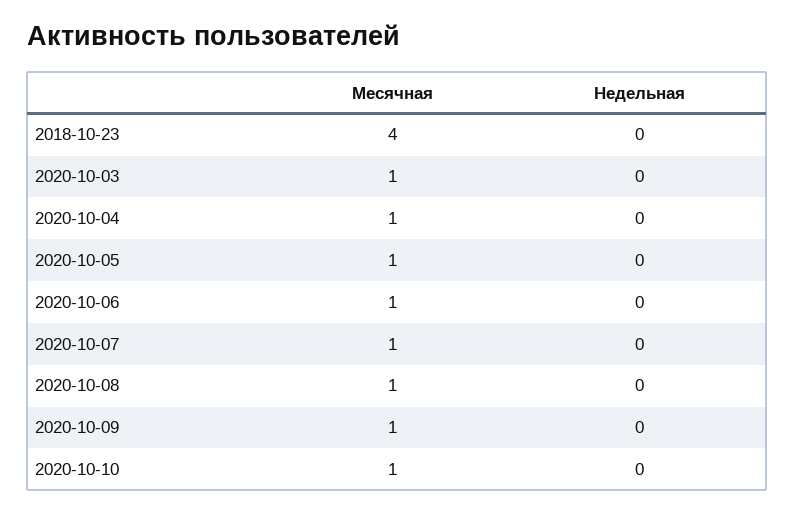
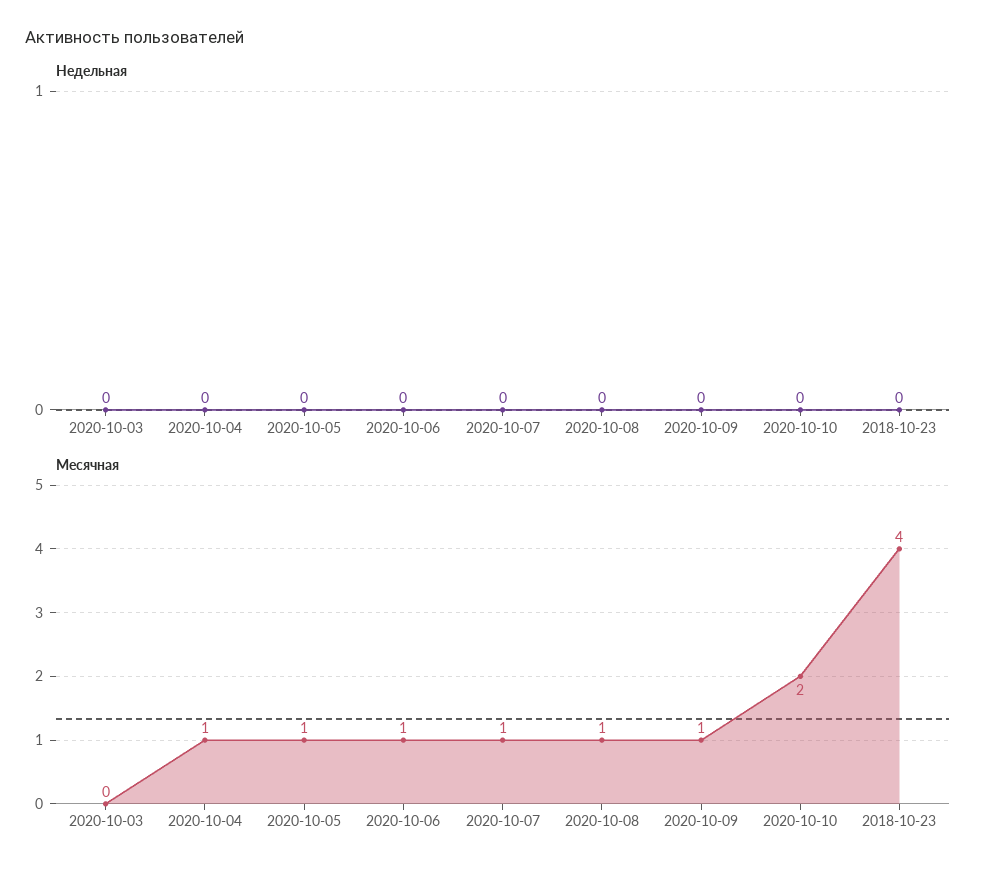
Месячная, 2020-10-03: 1 -> 0
Месячная, 2020-10-10: 1 -> 2

